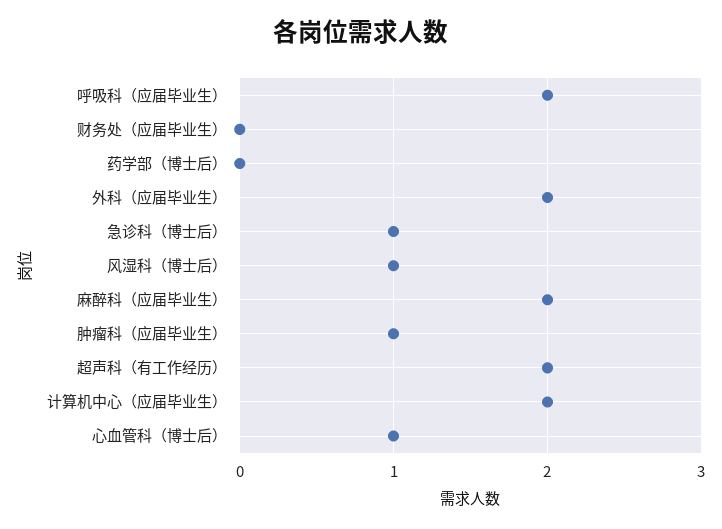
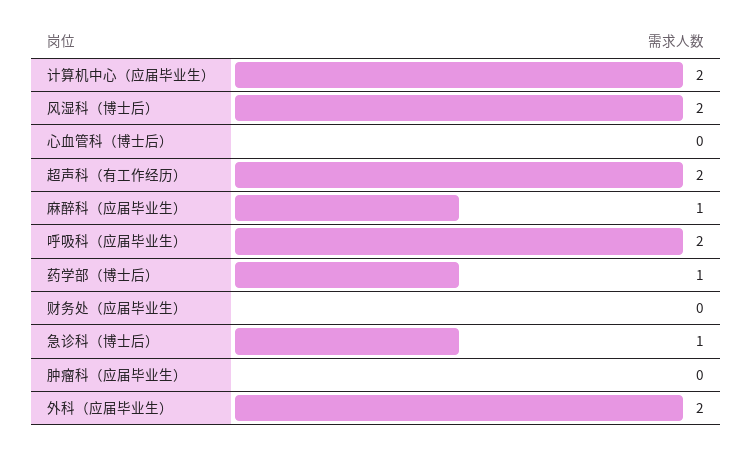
药学部（博士后）: 0 -> 1
风湿科（博士后）: 1 -> 2
麻醉科（应届毕业生）: 2 -> 1
肿瘤科（应届毕业生）: 1 -> 0
心血管科（博士后）: 1 -> 0

